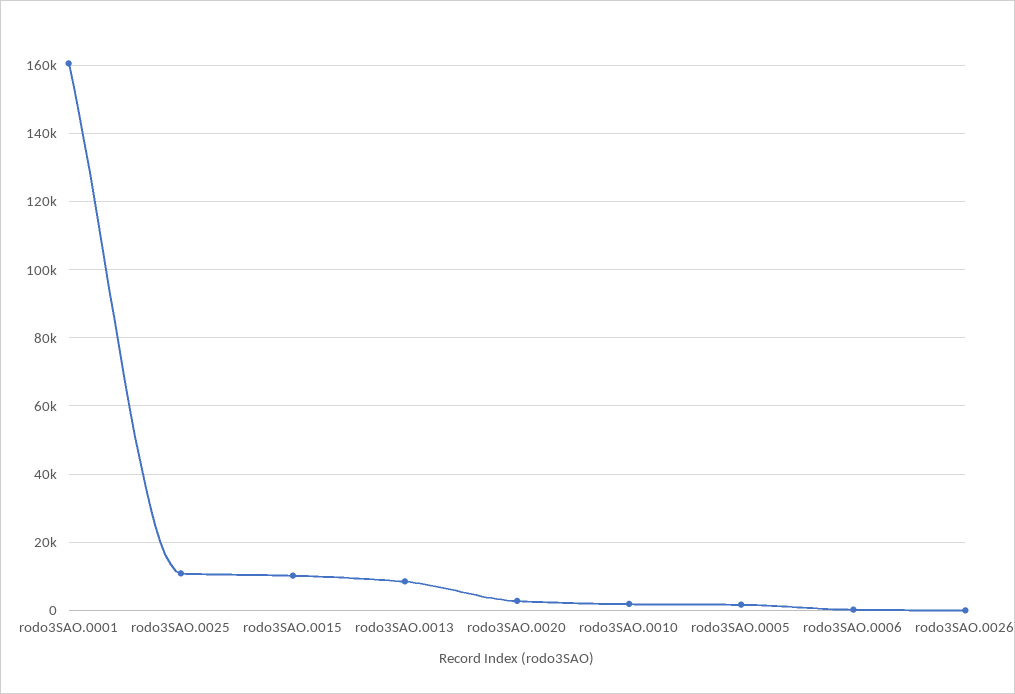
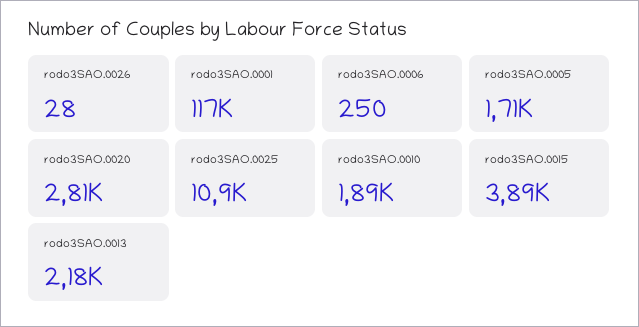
rodo3SAO.0001: 160000 -> 117000
rodo3SAO.0015: 10000 -> 3890
rodo3SAO.0013: 8000 -> 2180

